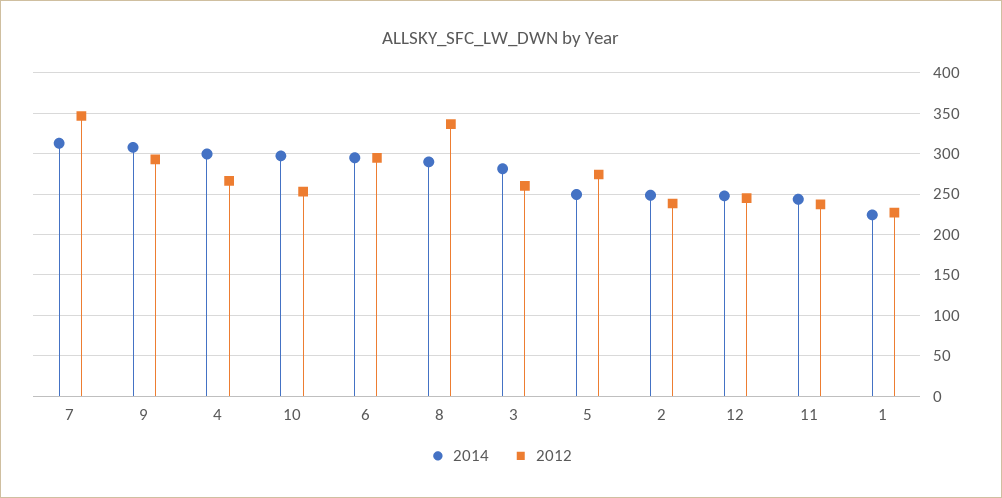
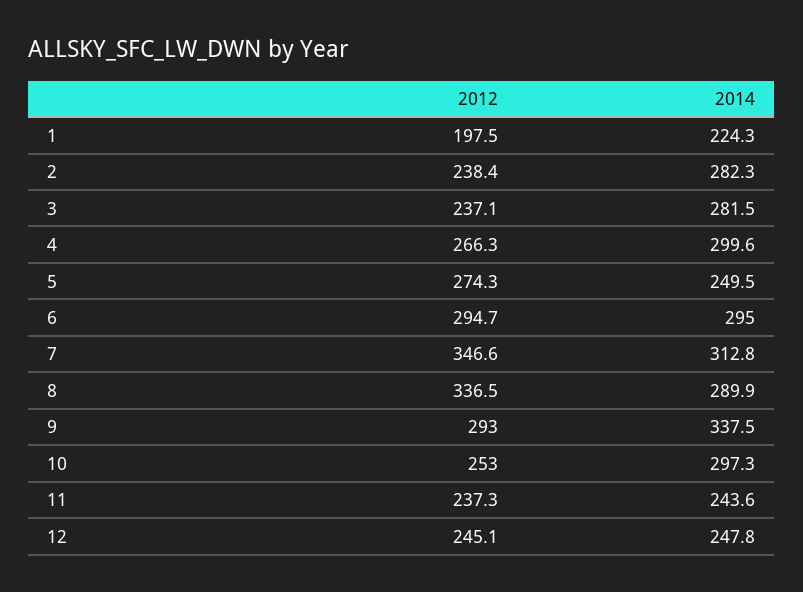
2014, 9: 310 -> 337.5
2012, 3: 260 -> 237.1
2014, 2: 250 -> 282.3
2012, 1: 230 -> 197.5

